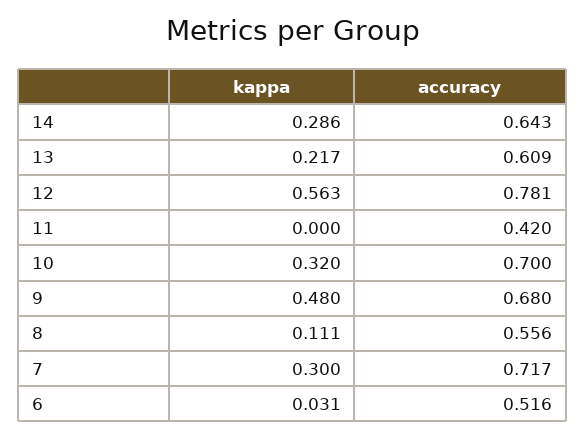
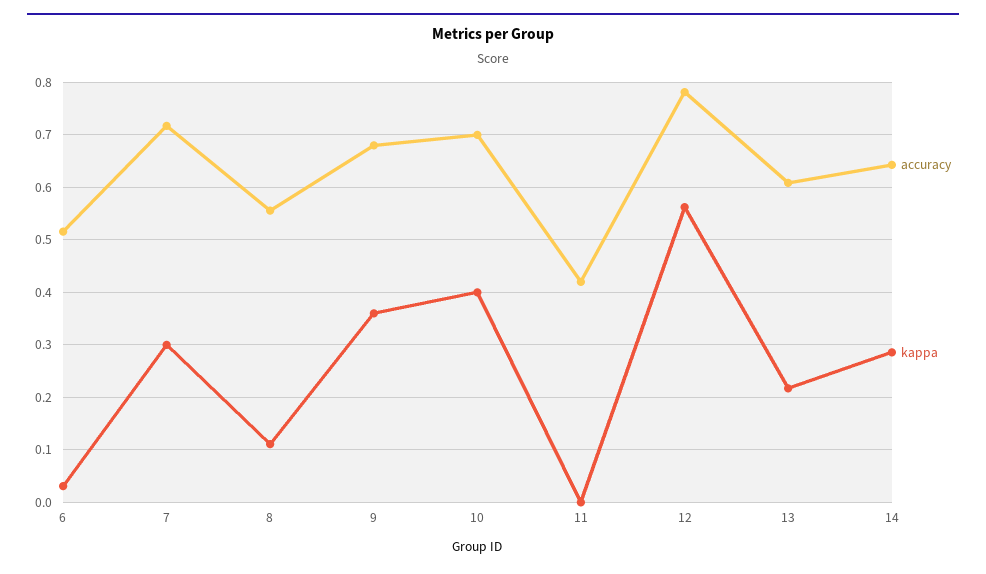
kappa, 10: 0.32 -> 0.4
kappa, 9: 0.48 -> 0.36

